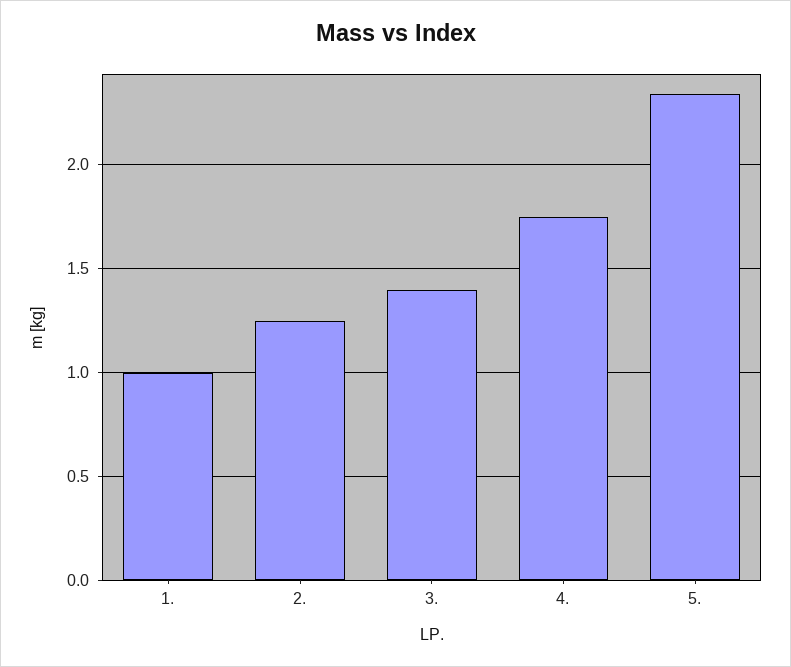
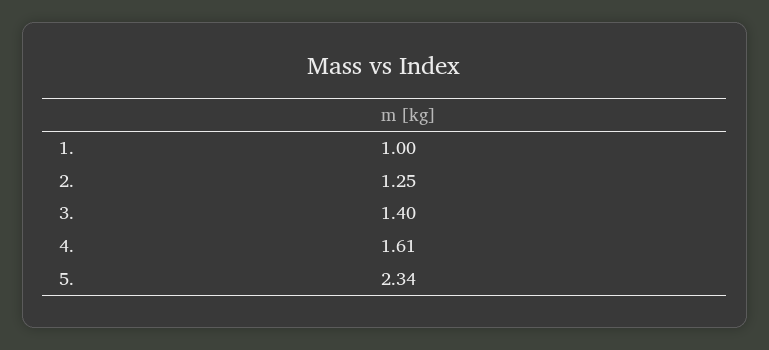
4.: 1.75 -> 1.61

